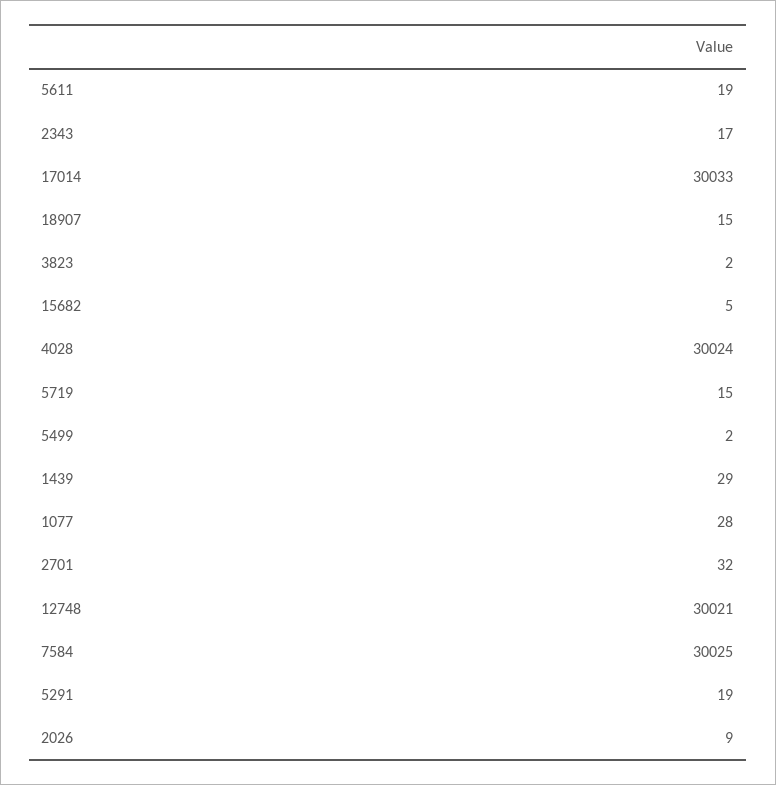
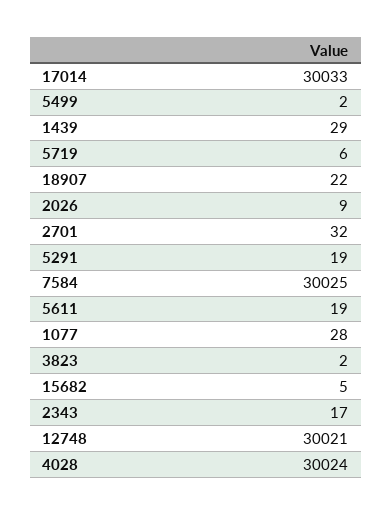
18907: 15 -> 22
5719: 15 -> 6

